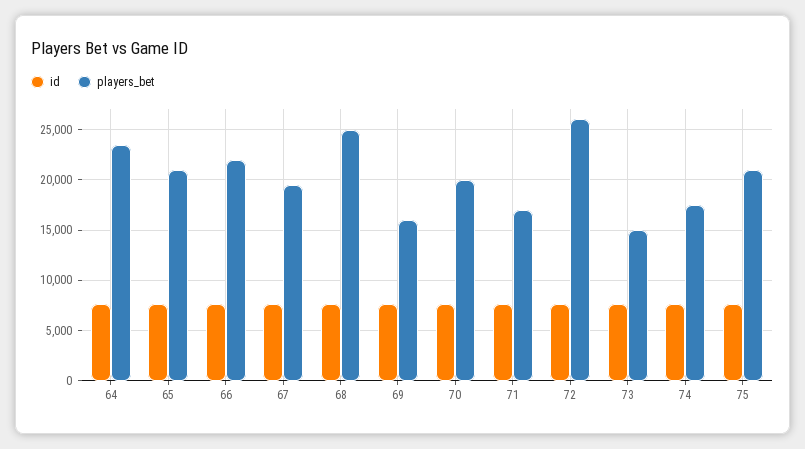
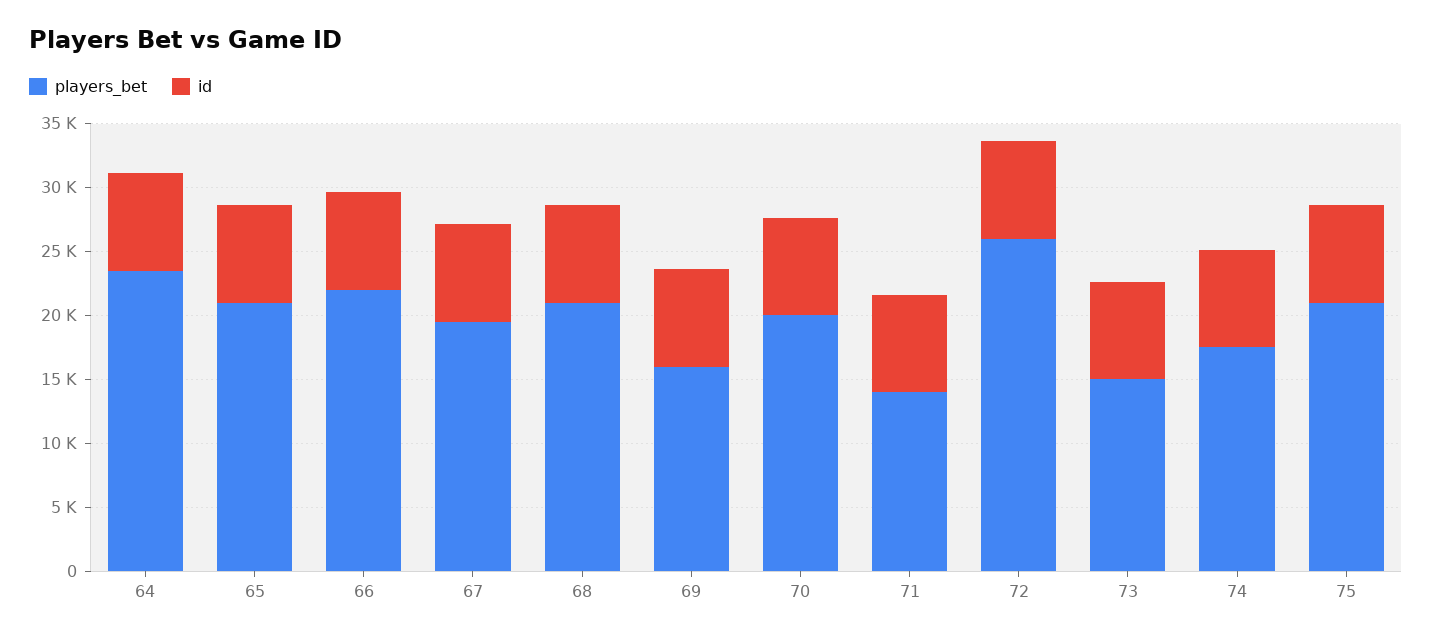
players_bet, 68: 25000 -> 21000
players_bet, 71: 17000 -> 14000

